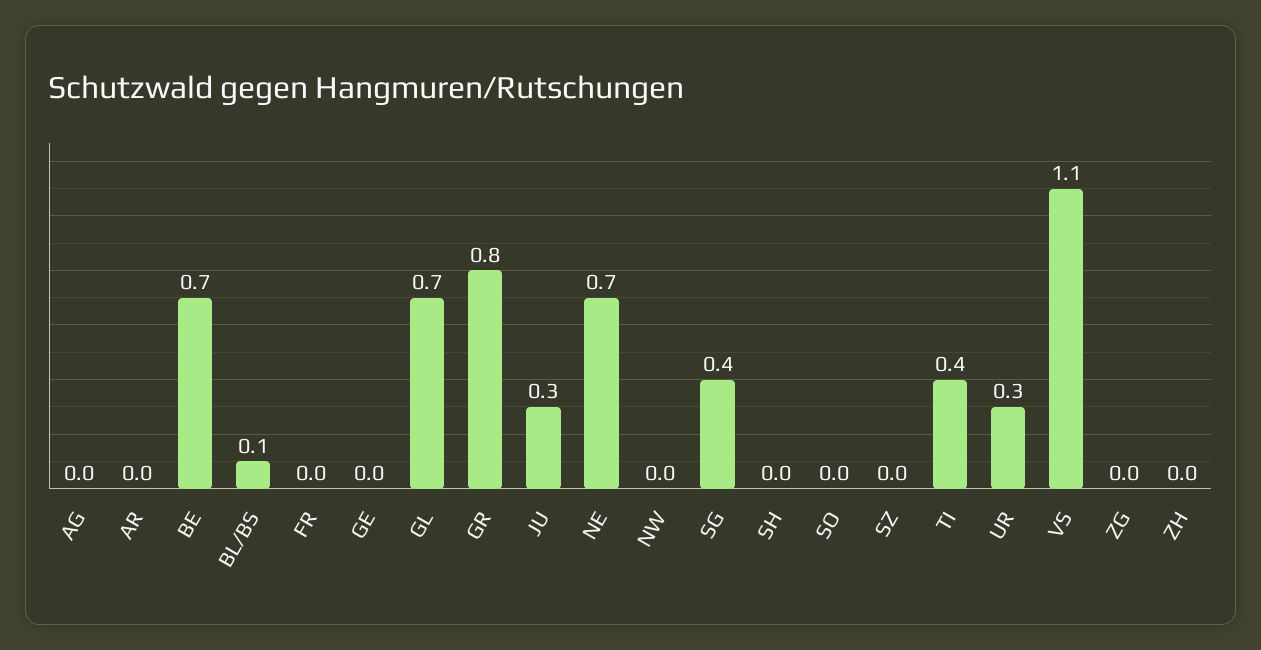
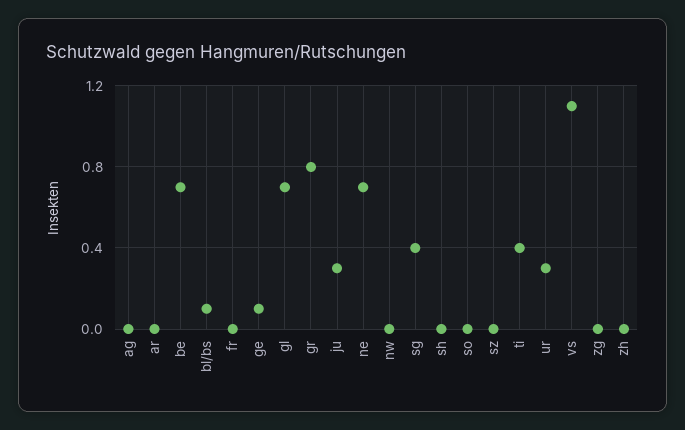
GE: 0 -> 0.1

